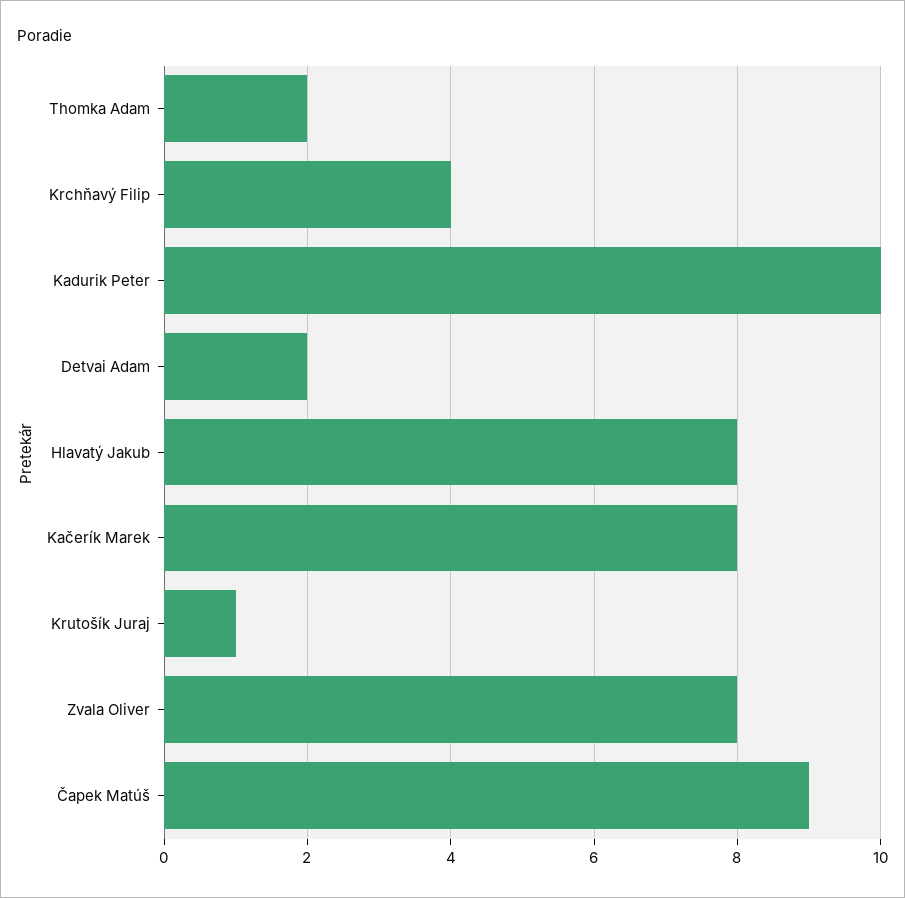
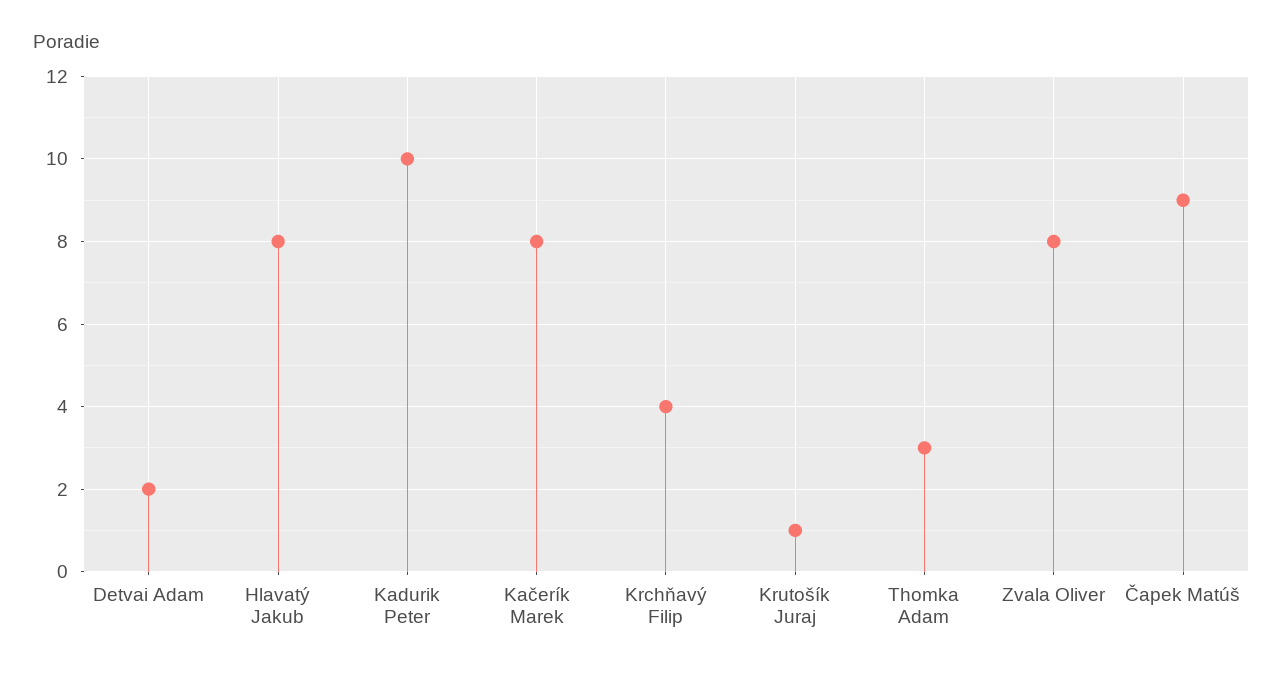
Thomka Adam: 2 -> 3

